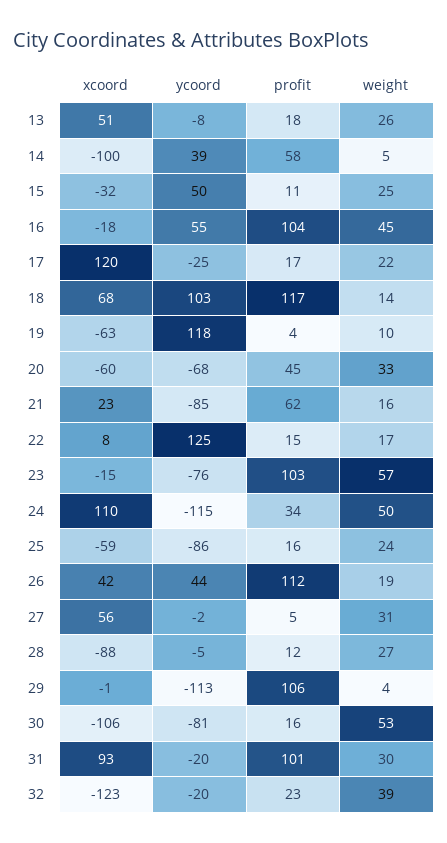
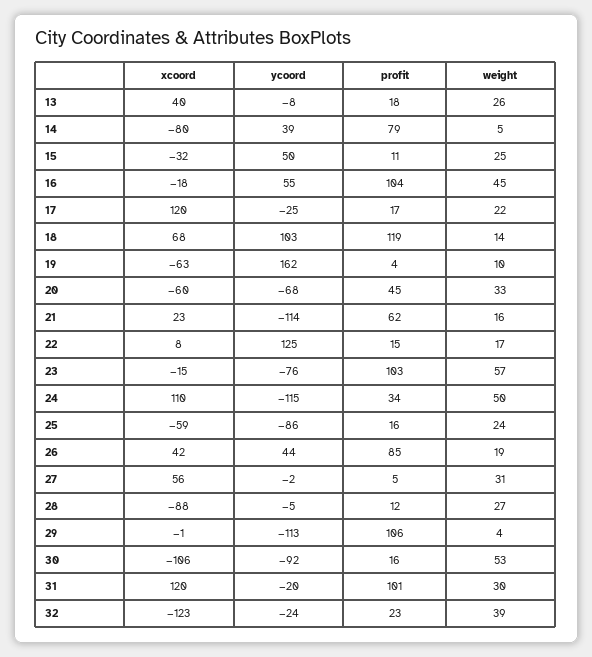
xcoord, 13: 51 -> 40
xcoord, 14: -100 -> -80
profit, 14: 58 -> 79
profit, 18: 117 -> 119
ycoord, 19: 118 -> 162
ycoord, 21: -85 -> -114
profit, 26: 112 -> 85
ycoord, 30: -81 -> -92
xcoord, 31: 93 -> 120
ycoord, 32: -20 -> -24

